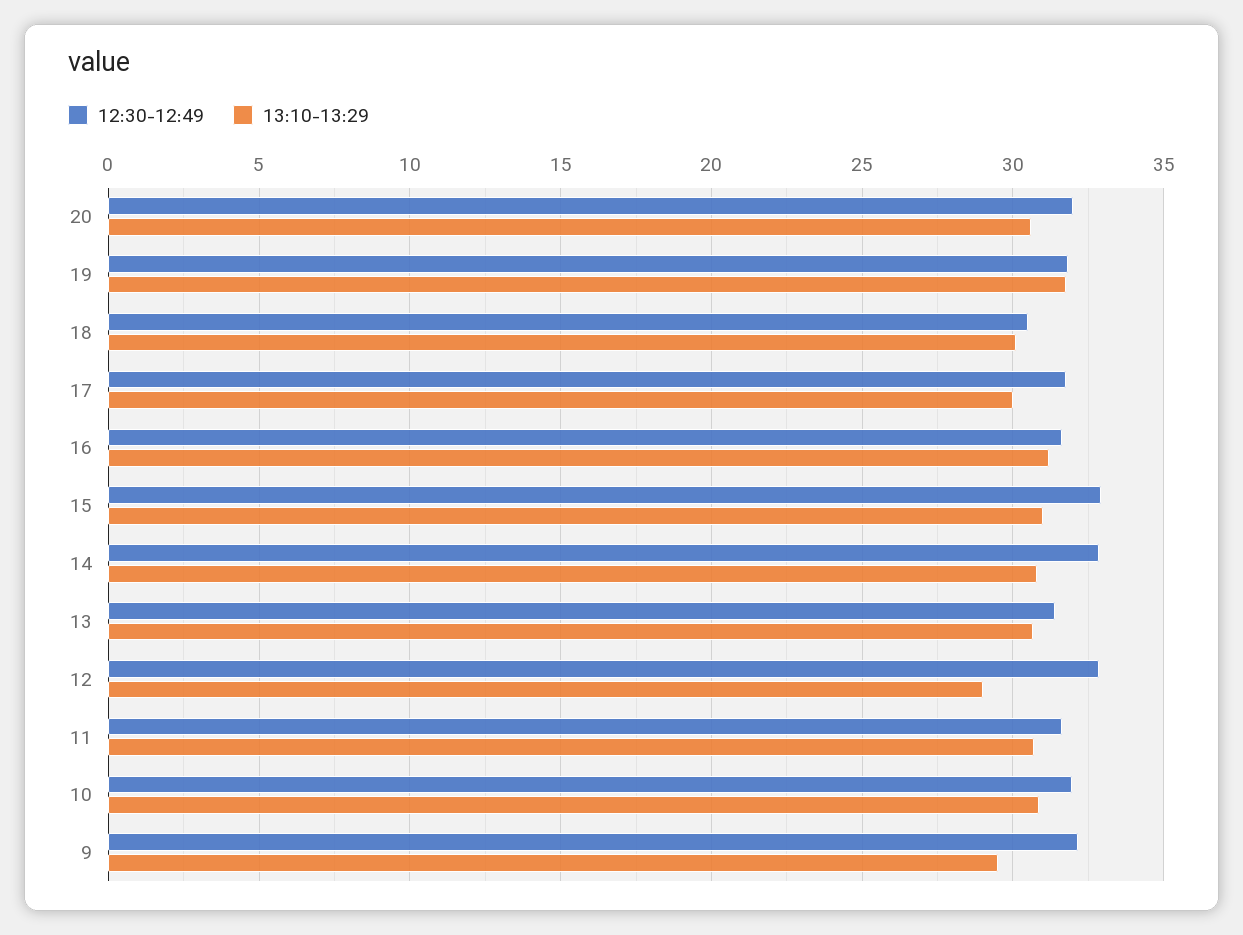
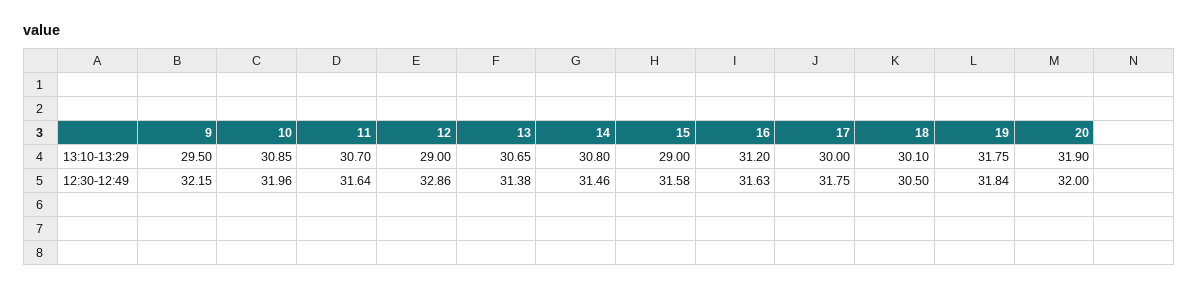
13:10-13:29, 20: 30.5 -> 31.9
12:30-12:49, 15: 33 -> 31.58
13:10-13:29, 15: 31 -> 29
12:30-12:49, 14: 33 -> 31.46

